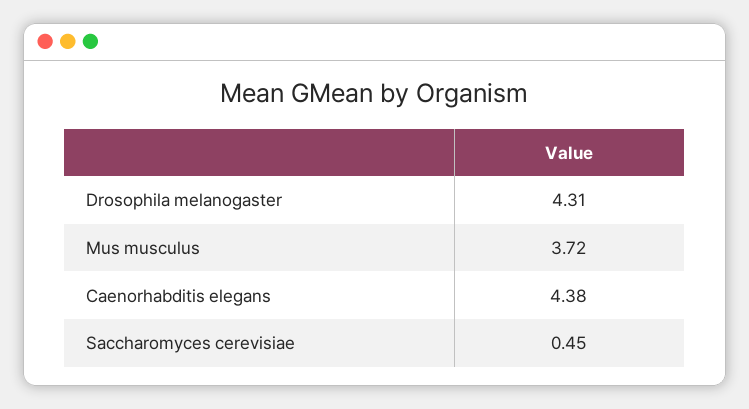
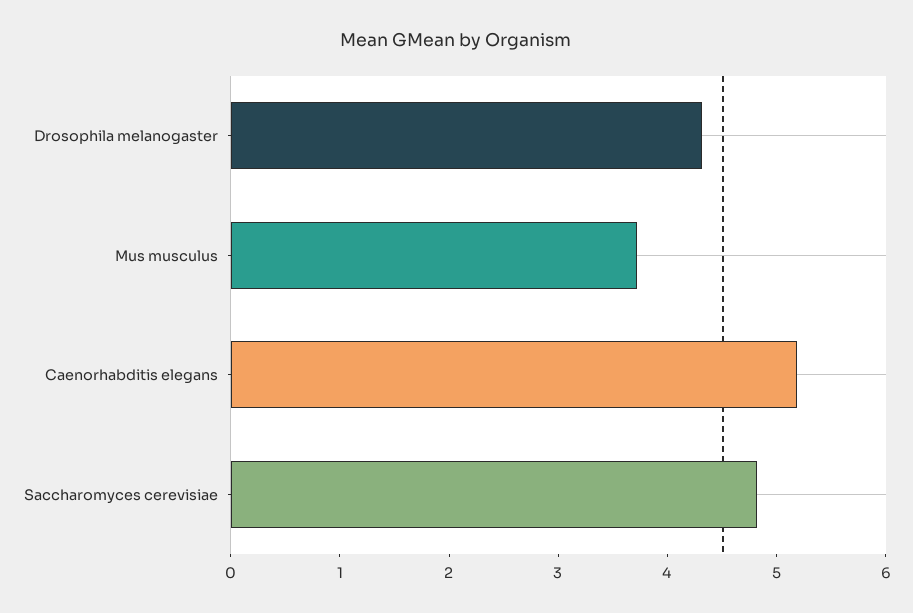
Caenorhabditis elegans: 4.38 -> 5.2
Saccharomyces cerevisiae: 0.45 -> 4.8

